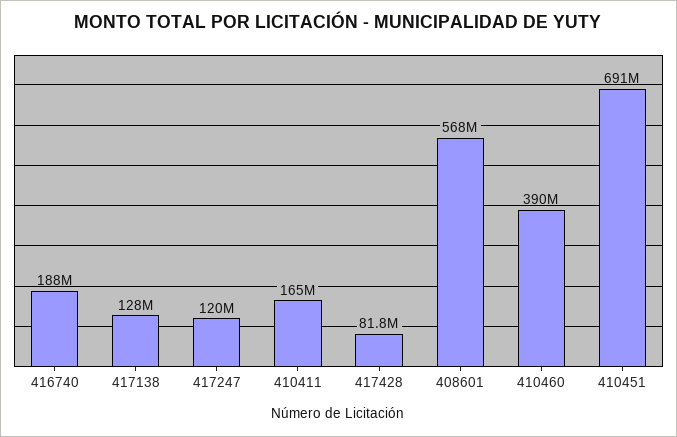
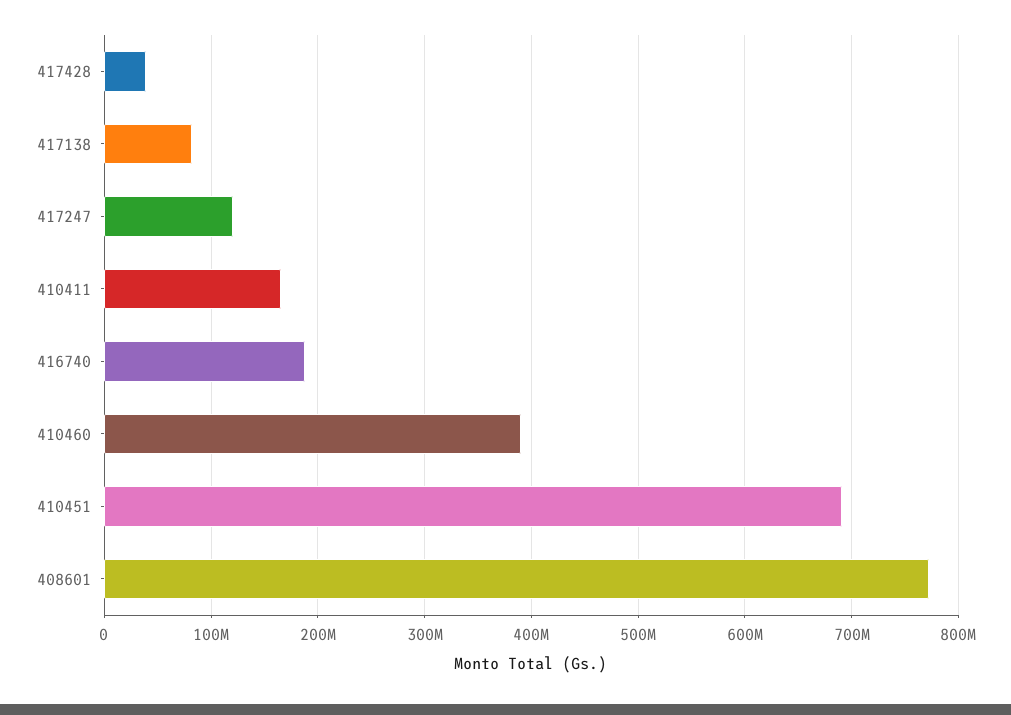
417138: 128000000 -> 80000000
417428: 81800000 -> 40000000
408601: 568000000 -> 770000000

